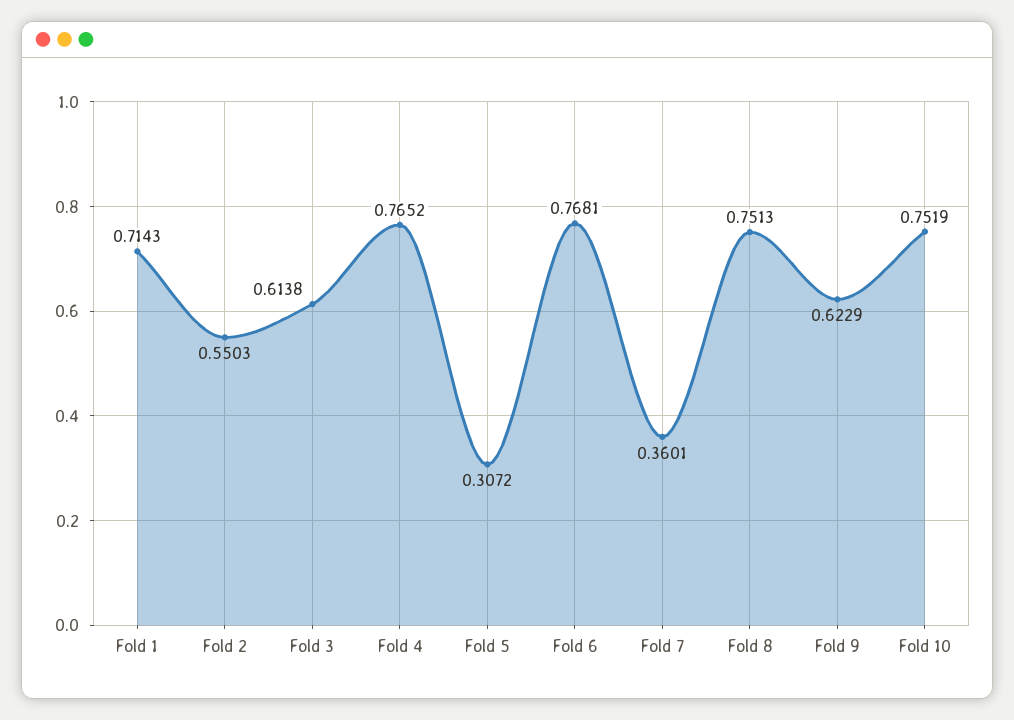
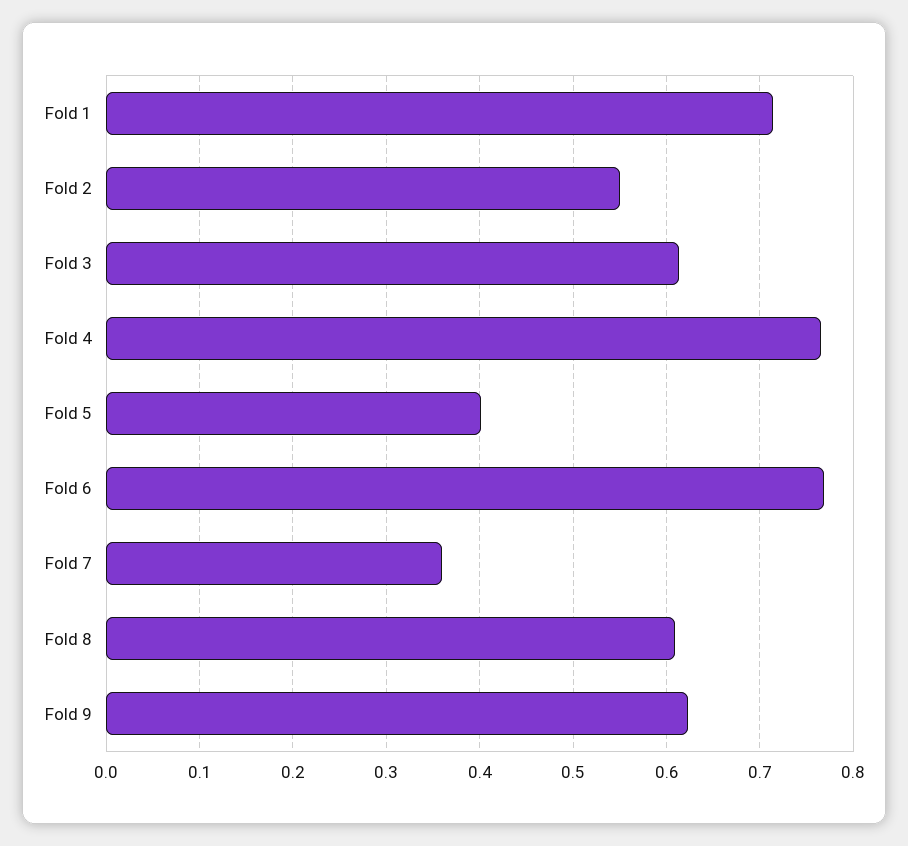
Fold 5: 0.3072 -> 0.4
Fold 8: 0.7513 -> 0.61
Fold 10: 0.7519 -> none

